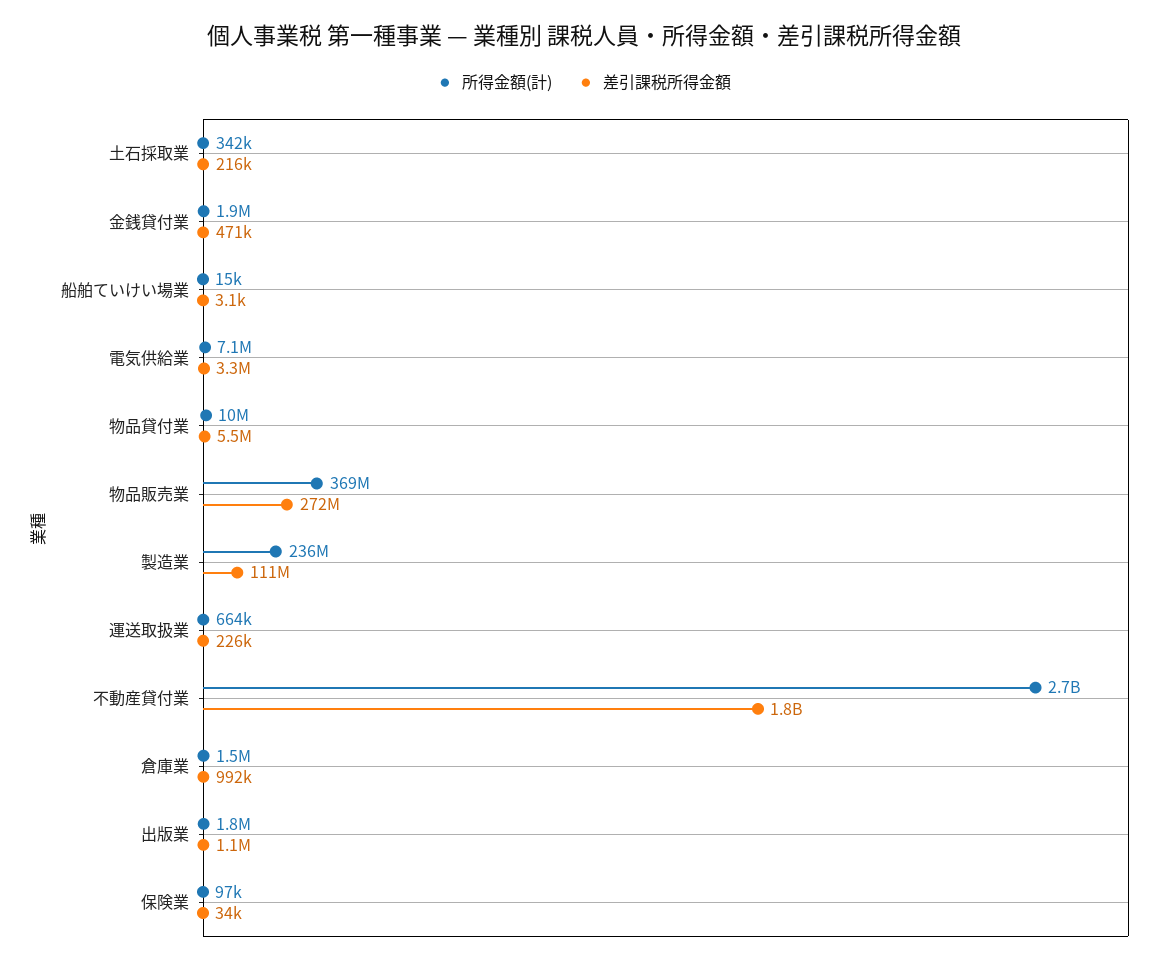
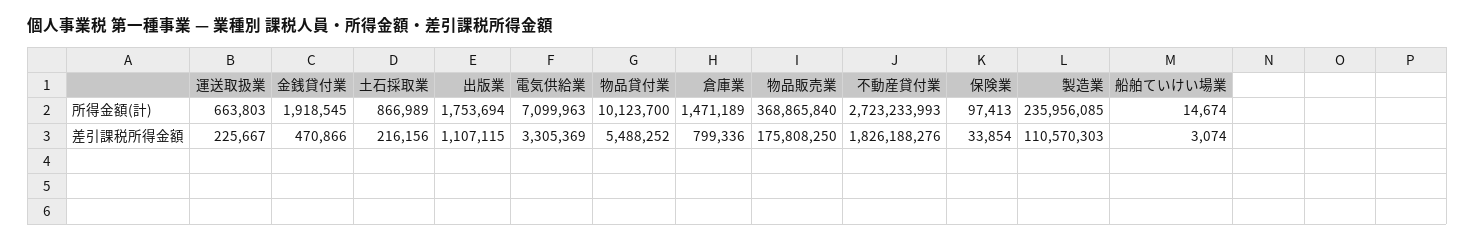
所得金額(計), 土石採取業: 342000 -> 866989
差引課税所得金額, 物品販売業: 272000000 -> 175808250
差引課税所得金額, 倉庫業: 992000 -> 799336

